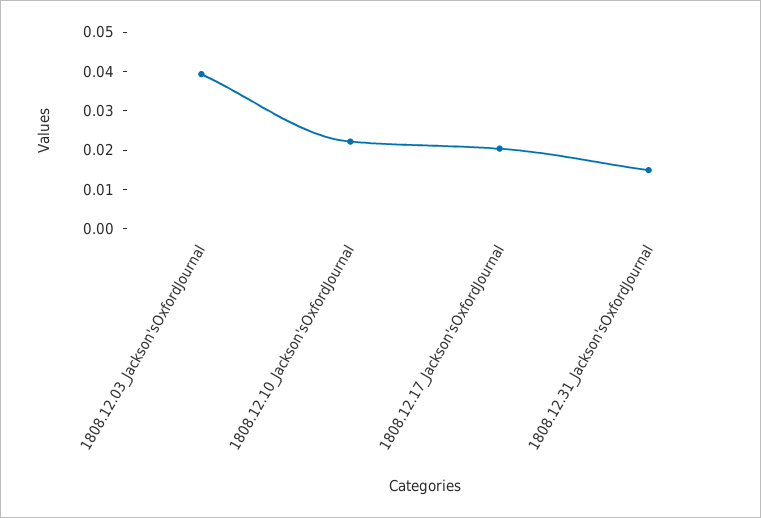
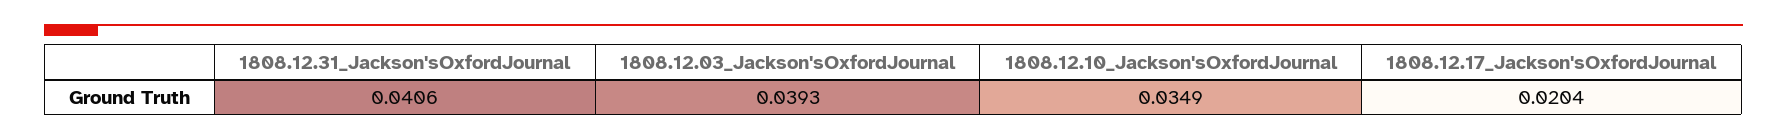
1808.12.10_Jackson'sOxfordJournal: 0.0225 -> 0.0349
1808.12.31_Jackson'sOxfordJournal: 0.015 -> 0.0406

